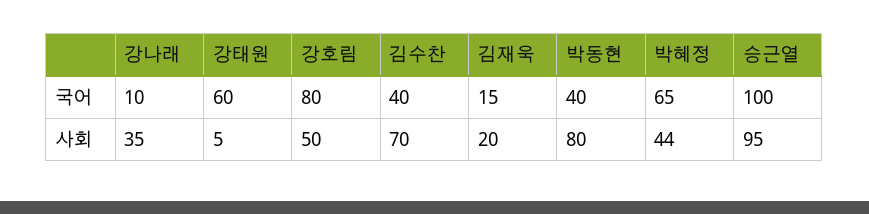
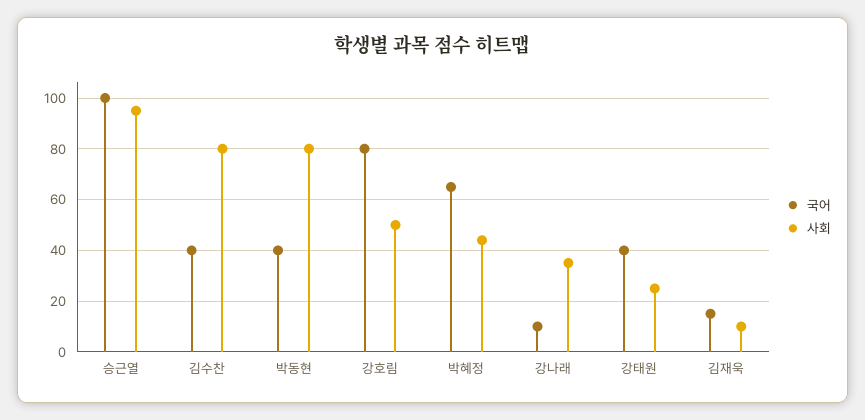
국어, 강태원: 60 -> 40
사회, 강태원: 5 -> 25
사회, 김수찬: 70 -> 80
사회, 김재욱: 20 -> 10

